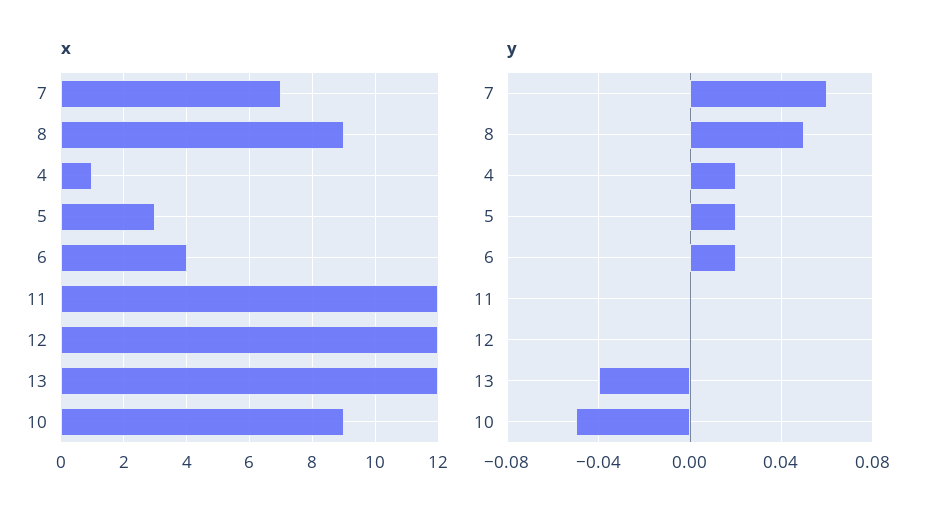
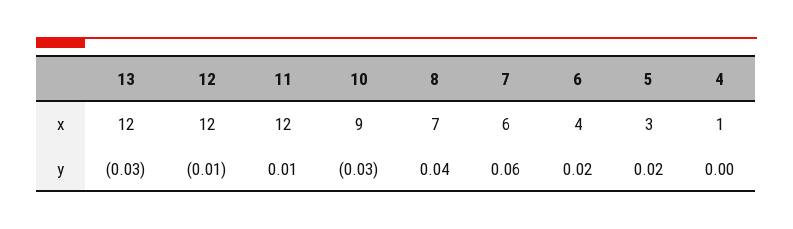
x, 7: 7 -> 6
x, 8: 9 -> 7
y, 8: 0.05 -> 0.04
y, 4: 0.02 -> 0
y, 11: 0 -> 0.01
y, 12: 0 -> -0.01
y, 13: -0.04 -> -0.03
y, 10: -0.05 -> -0.03

